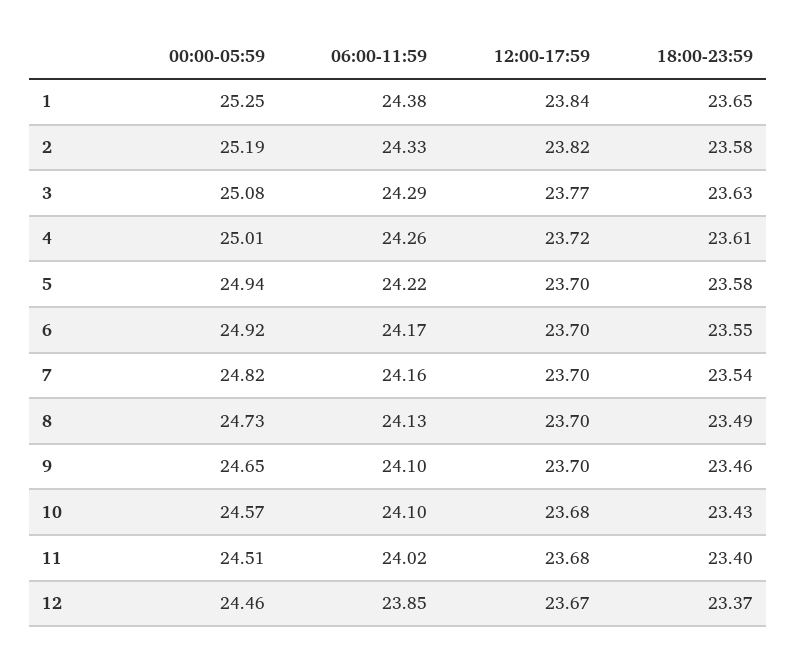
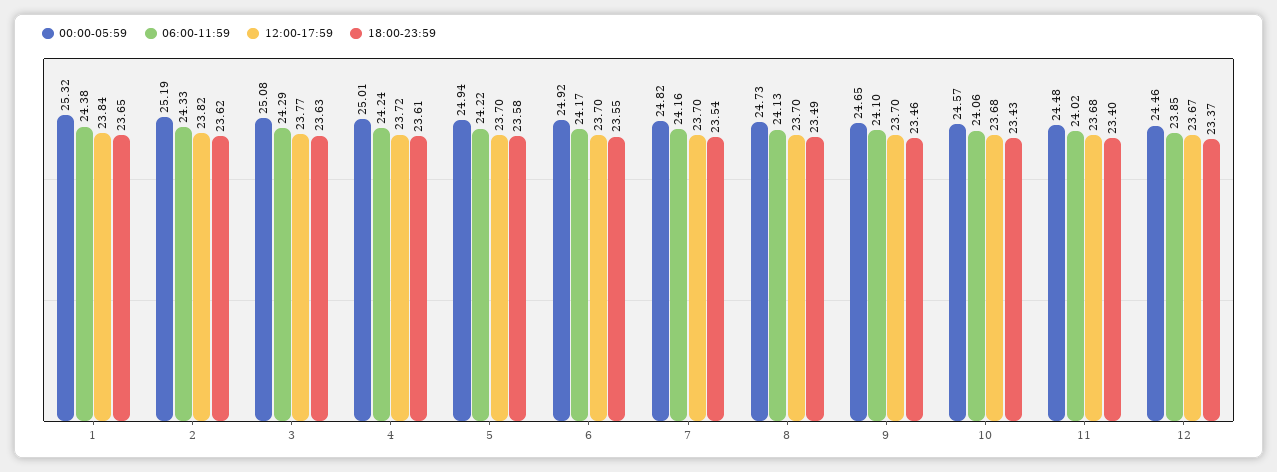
00:00-05:59, 1: 25.25 -> 25.32
18:00-23:59, 2: 23.58 -> 23.62
06:00-11:59, 4: 24.26 -> 24.24
06:00-11:59, 10: 24.1 -> 24.06
00:00-05:59, 11: 24.51 -> 24.48

